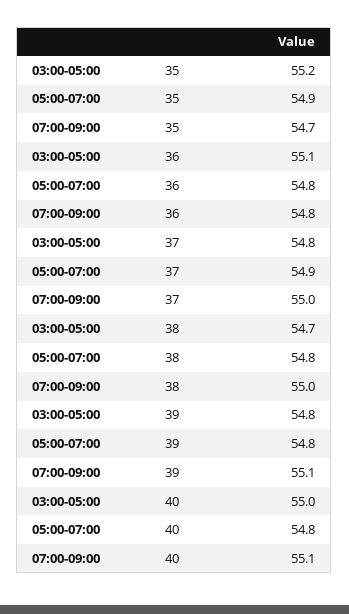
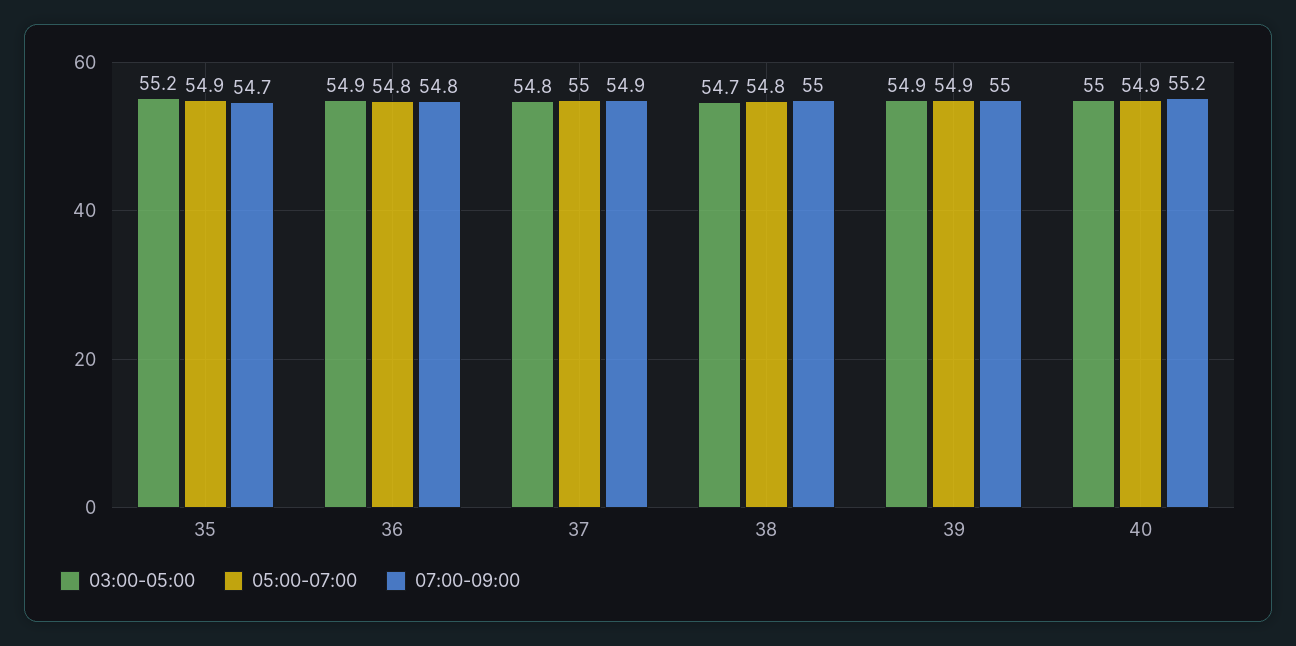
03:00-05:00, 36: 55.1 -> 54.9
05:00-07:00, 37: 54.9 -> 55
07:00-09:00, 37: 55 -> 54.9
03:00-05:00, 39: 54.8 -> 54.9
05:00-07:00, 39: 54.8 -> 54.9
07:00-09:00, 39: 55.1 -> 55
05:00-07:00, 40: 54.8 -> 54.9
07:00-09:00, 40: 55.1 -> 55.2

